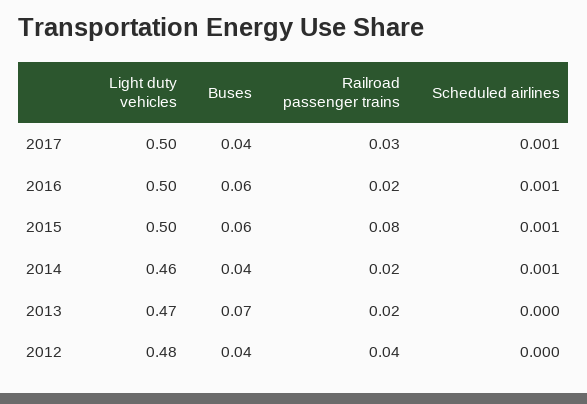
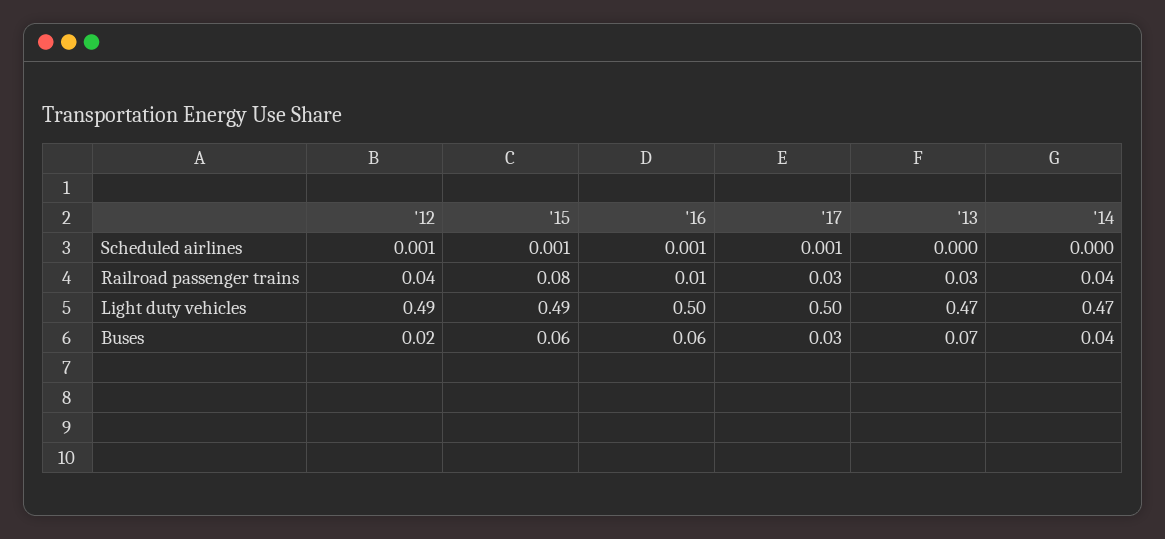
Buses, 2017: 0.04 -> 0.03
Railroad passenger trains, 2016: 0.02 -> 0.01
Light duty vehicles, 2015: 0.5 -> 0.49
Light duty vehicles, 2014: 0.46 -> 0.47
Railroad passenger trains, 2014: 0.02 -> 0.04
Scheduled airlines, 2014: 0.001 -> 0
Railroad passenger trains, 2013: 0.02 -> 0.03
Light duty vehicles, 2012: 0.48 -> 0.49
Buses, 2012: 0.04 -> 0.02
Scheduled airlines, 2012: 0 -> 0.001

